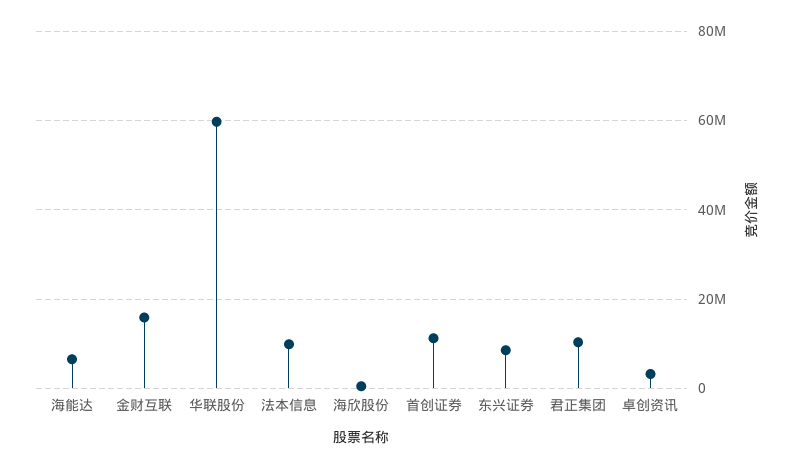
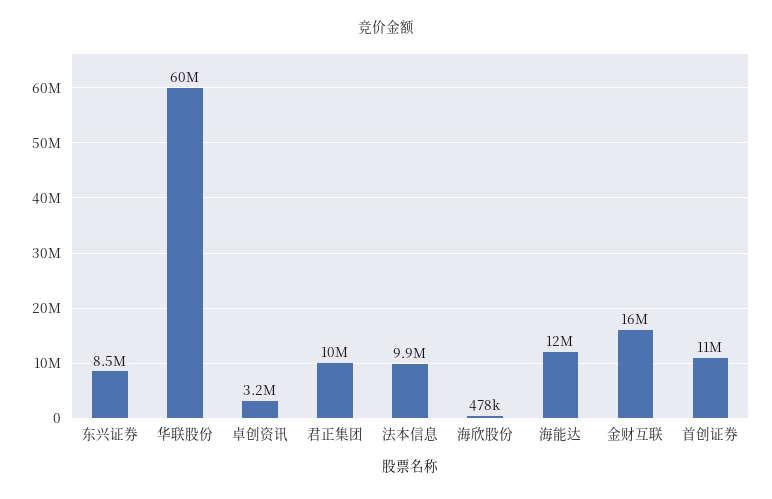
海能达: 6000000 -> 12000000

